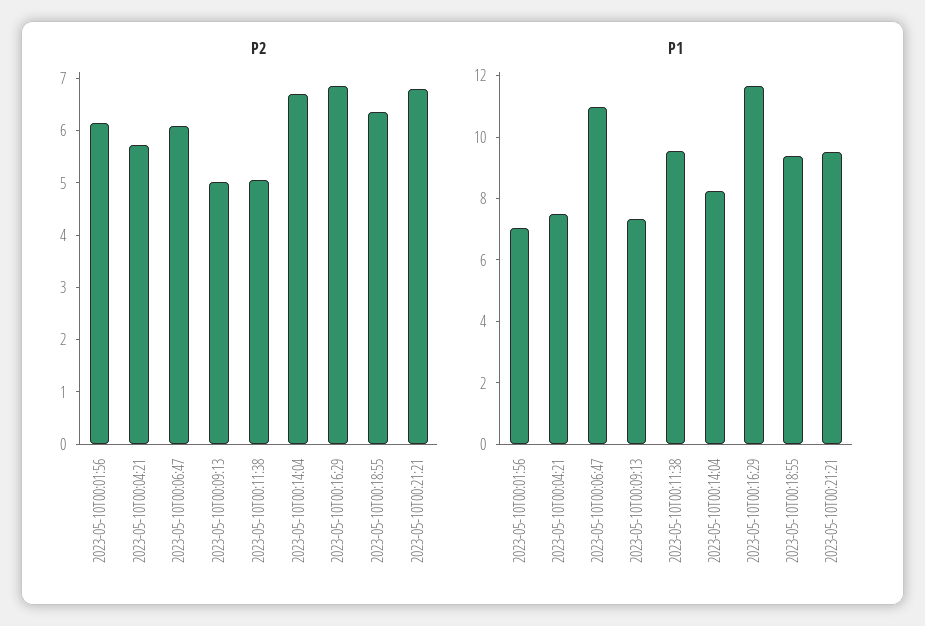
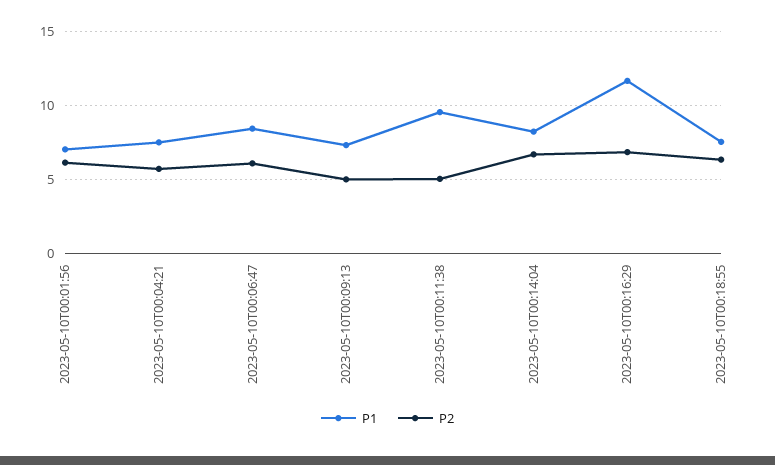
P2, 2023-05-10T00:21:21: 6.8 -> none
P1, 2023-05-10T00:06:47: 11 -> 8.5
P1, 2023-05-10T00:18:55: 9.5 -> 7.5
P1, 2023-05-10T00:21:21: 9.5 -> none

